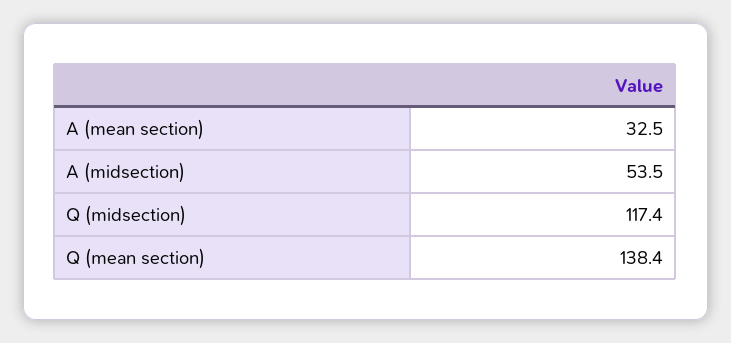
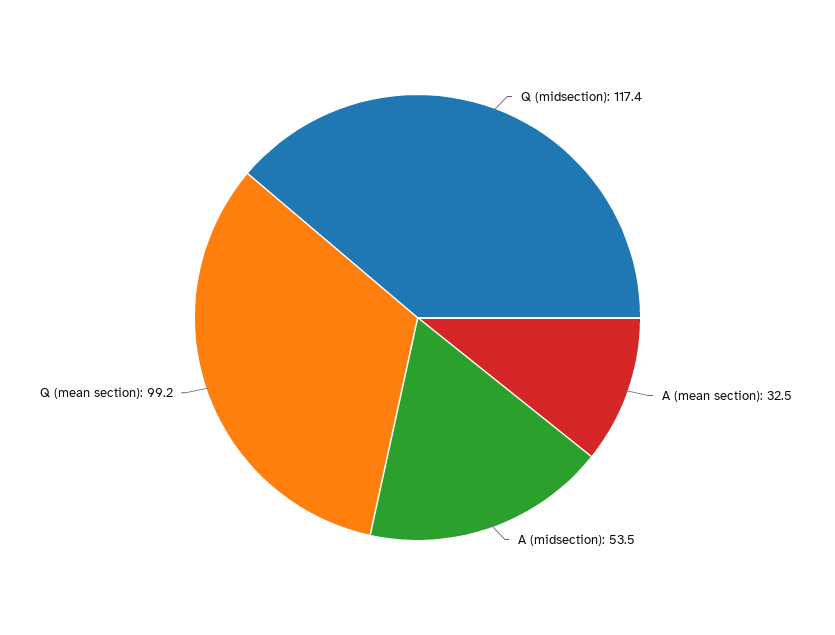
Q (mean section): 138.4 -> 99.2

